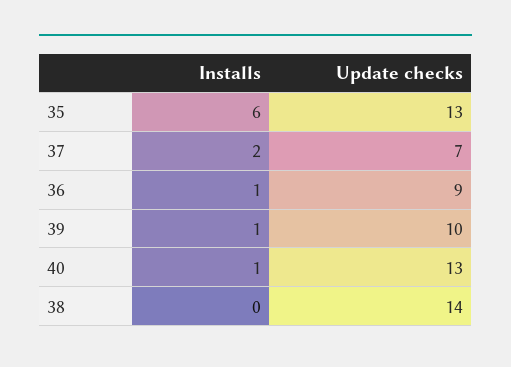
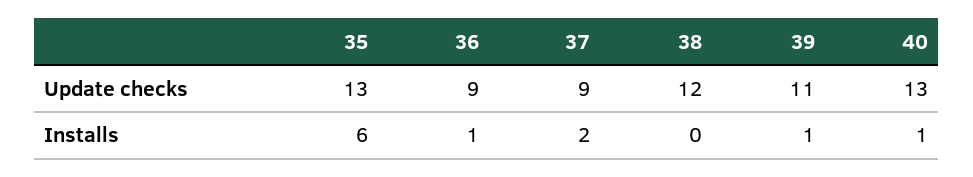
Update checks, 37: 7 -> 9
Update checks, 39: 10 -> 11
Update checks, 38: 14 -> 12

